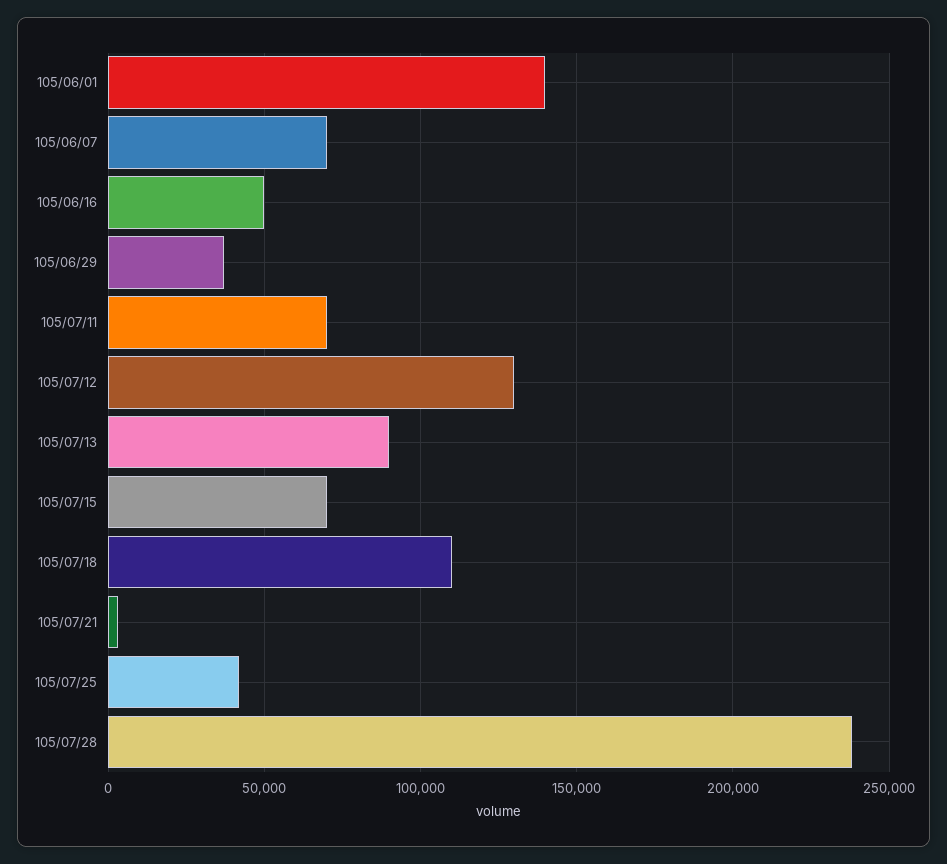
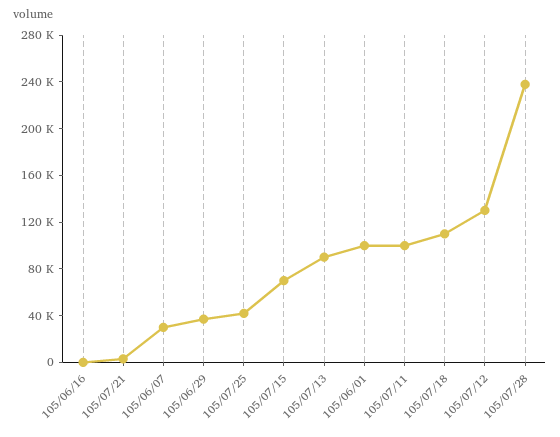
105/06/01: 140000 -> 100000
105/06/07: 70000 -> 30000
105/06/16: 50000 -> 0
105/07/11: 70000 -> 100000

